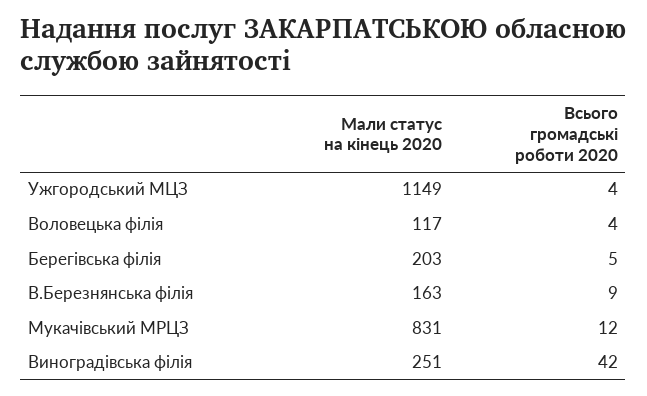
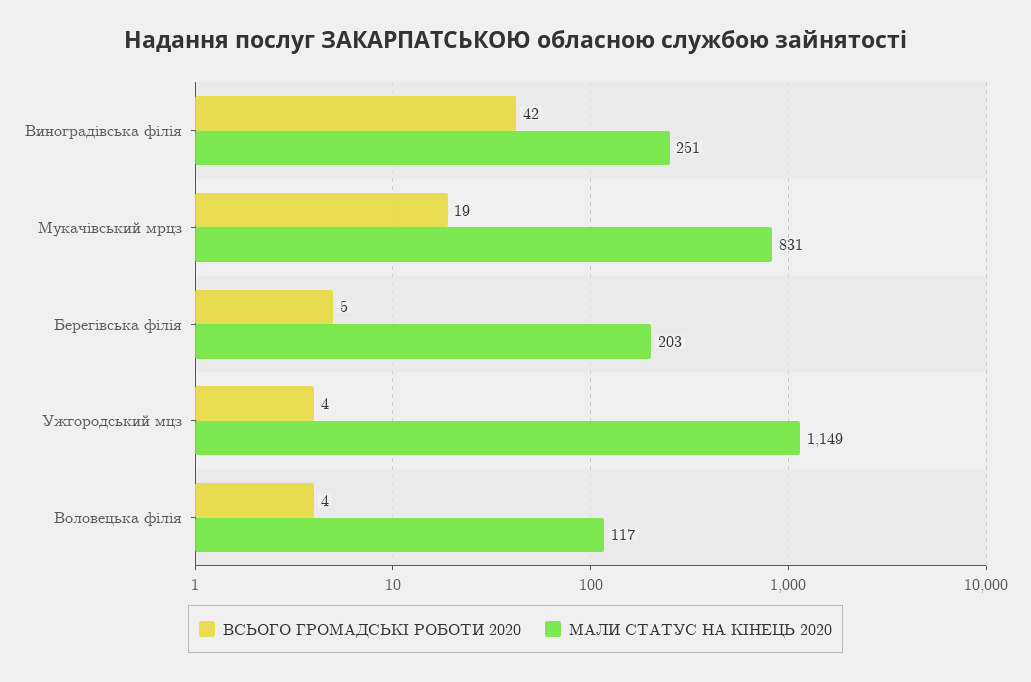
Мали статус на кінець 2020, В.Березнянська філія: 163 -> none
Всього громадські роботи 2020, В.Березнянська філія: 9 -> none
Всього громадські роботи 2020, Мукачівський МРЦЗ: 12 -> 19

